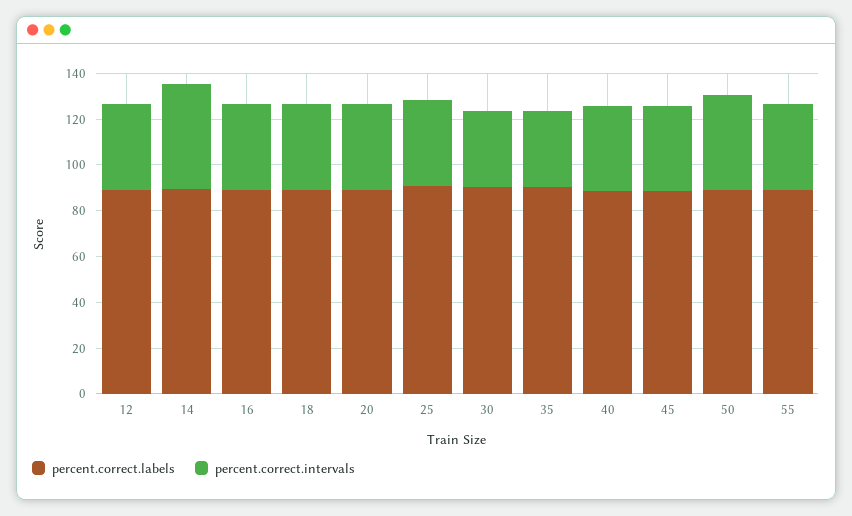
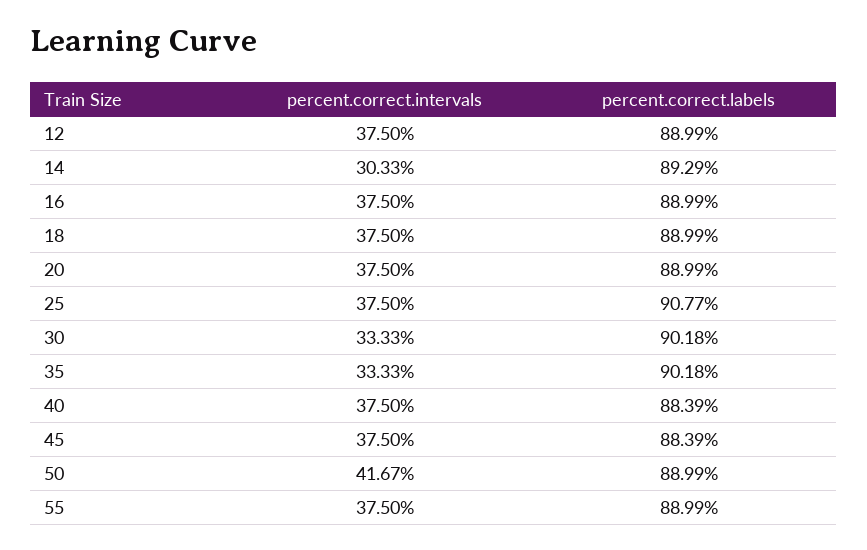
percent.correct.intervals, 14: 45 -> 30.33

